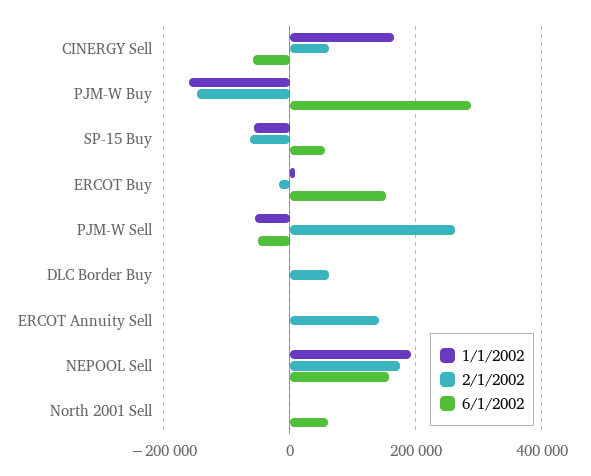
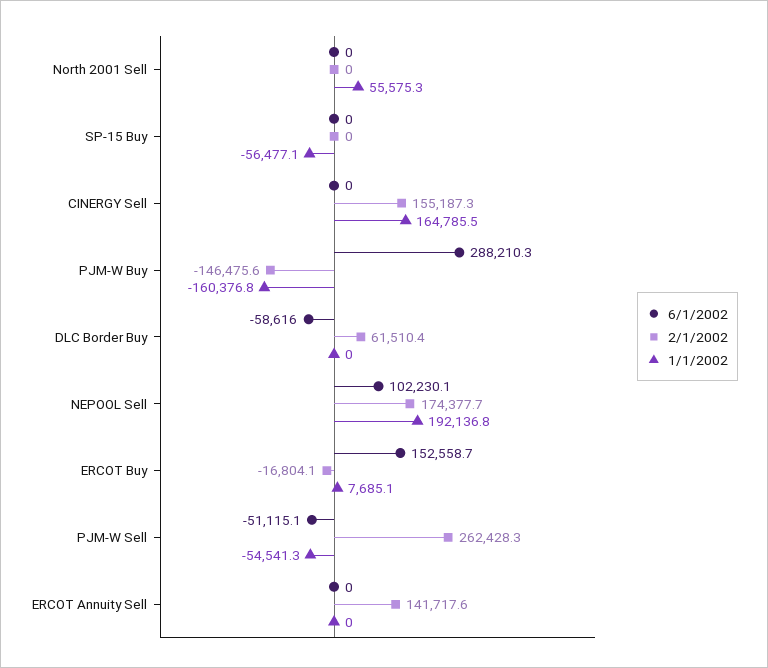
2/1/2002, CINERGY Sell: 60000 -> 155187.3
6/1/2002, CINERGY Sell: -60000 -> 0
2/1/2002, SP-15 Buy: -60000 -> 0
6/1/2002, SP-15 Buy: 60000 -> 0
6/1/2002, DLC Border Buy: 0 -> -58616
6/1/2002, NEPOOL Sell: 160000 -> 102230.1
1/1/2002, North 2001 Sell: 0 -> 55575.3
6/1/2002, North 2001 Sell: 60000 -> 0

